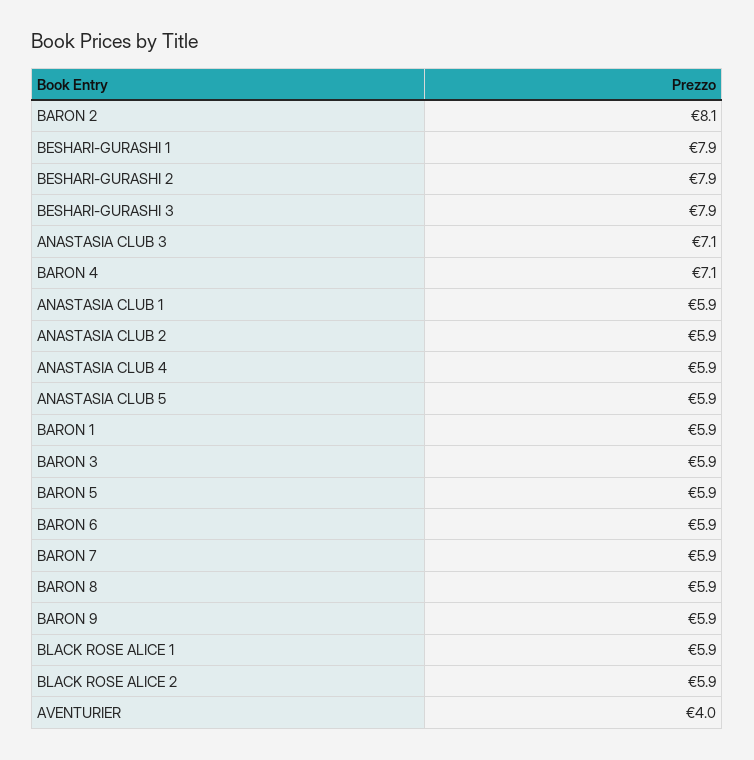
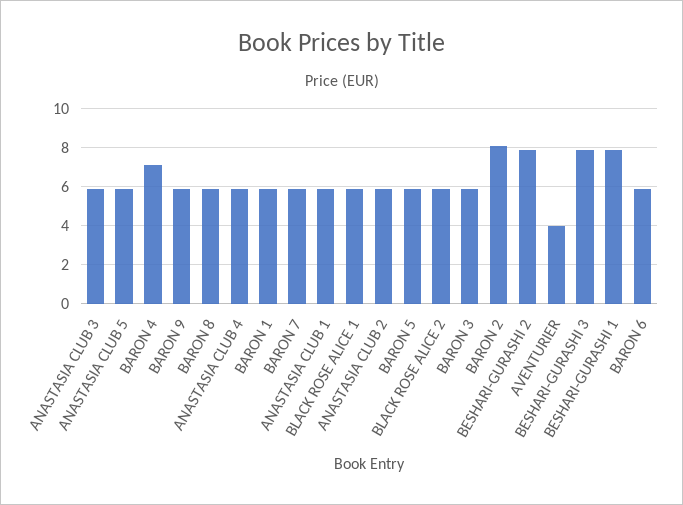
ANASTASIA CLUB 3: 7.1 -> 6

